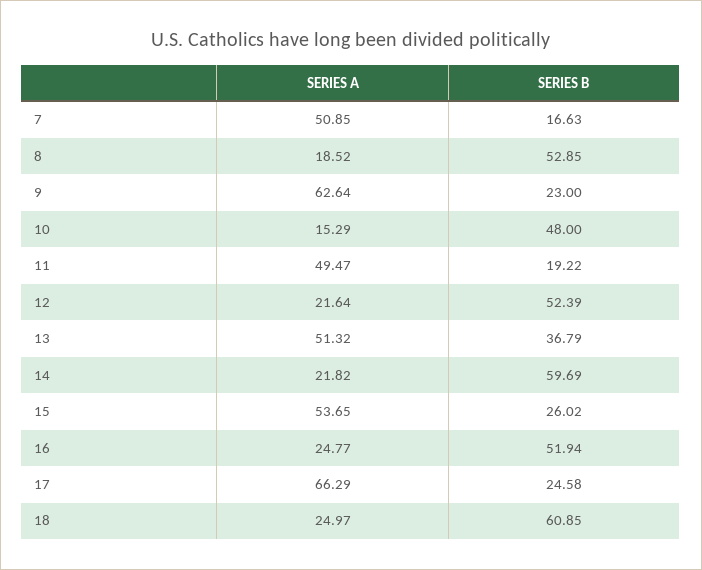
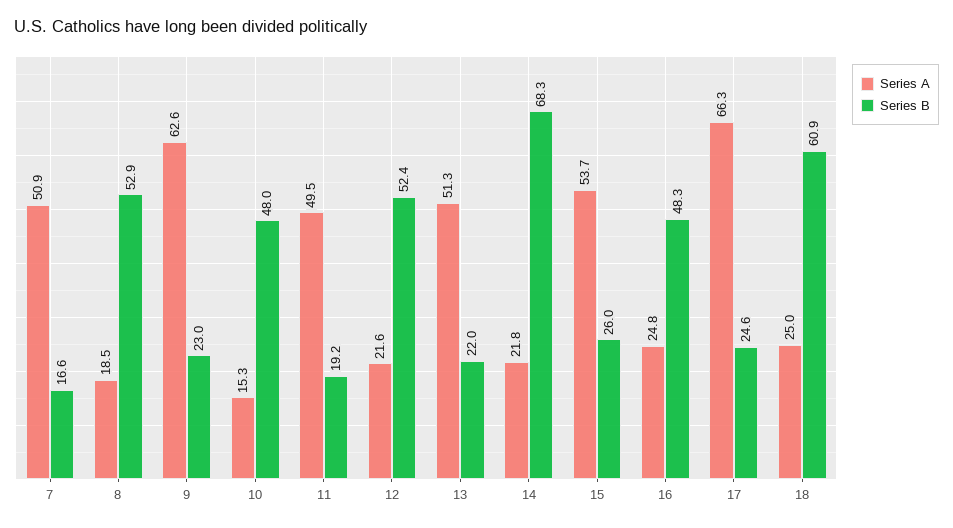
SERIES B, 13: 36.79 -> 22
SERIES B, 14: 59.69 -> 68.3
SERIES B, 16: 51.94 -> 48.3

